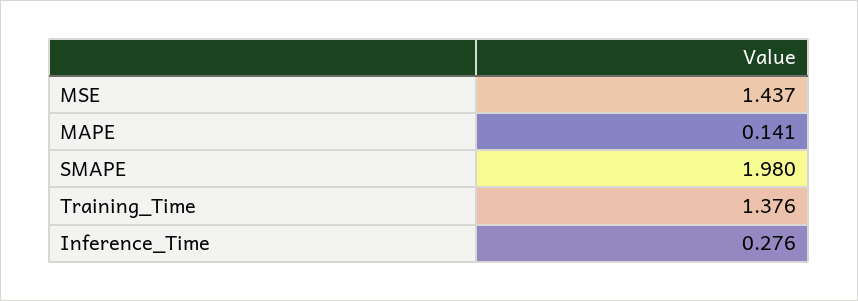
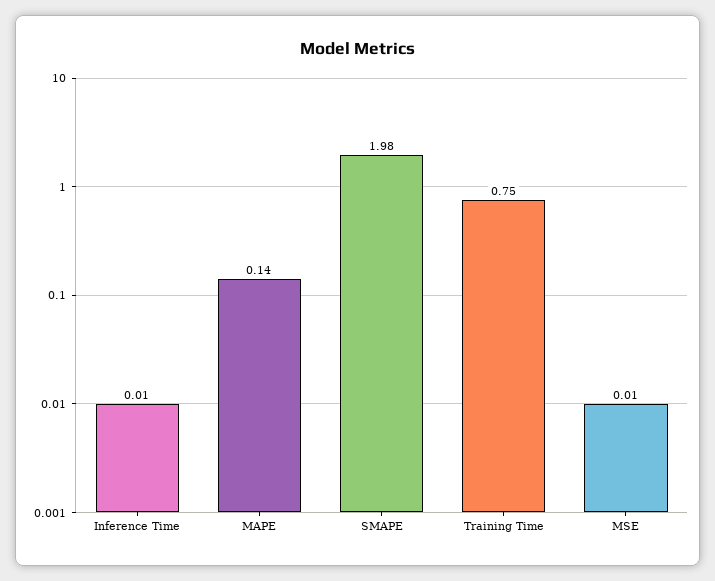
MSE: 1.437 -> 0.01
Training_Time: 1.376 -> 0.75
Inference_Time: 0.276 -> 0.01

